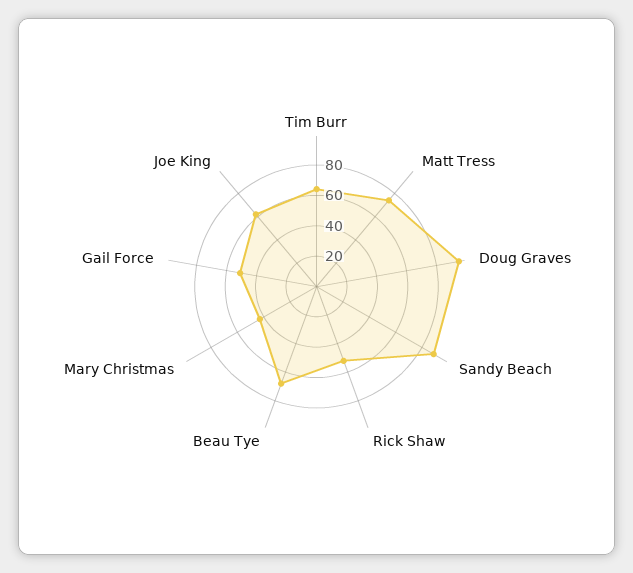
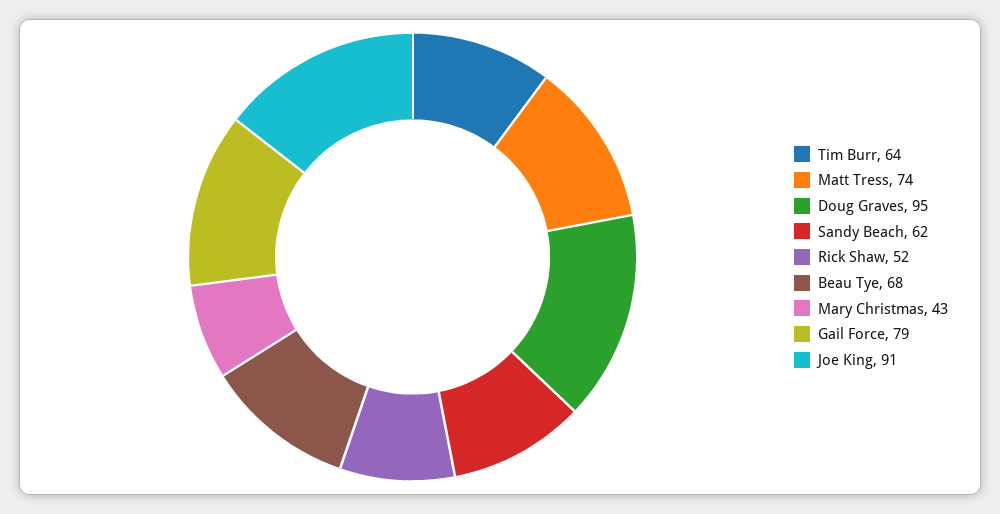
Sandy Beach: 90 -> 62
Gail Force: 50 -> 79
Joe King: 60 -> 91

